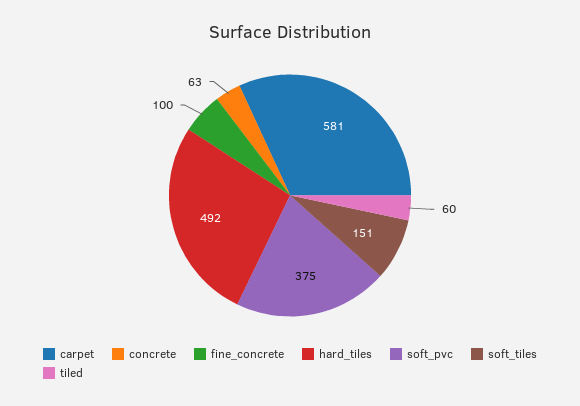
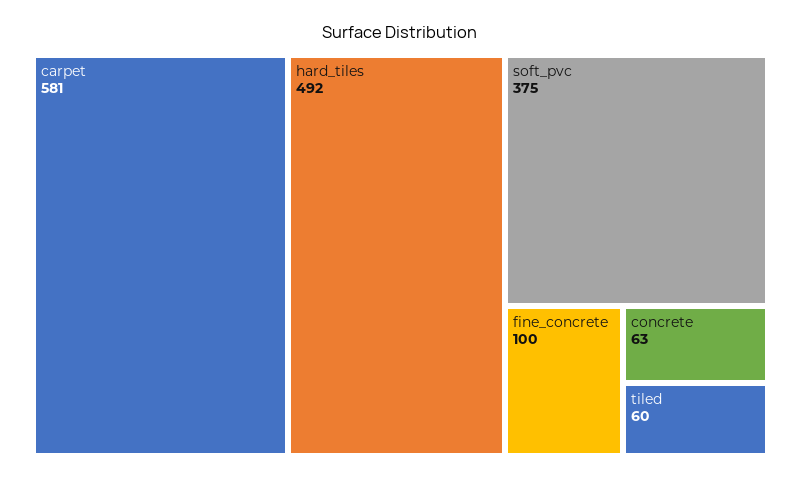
soft_tiles: 151 -> none

